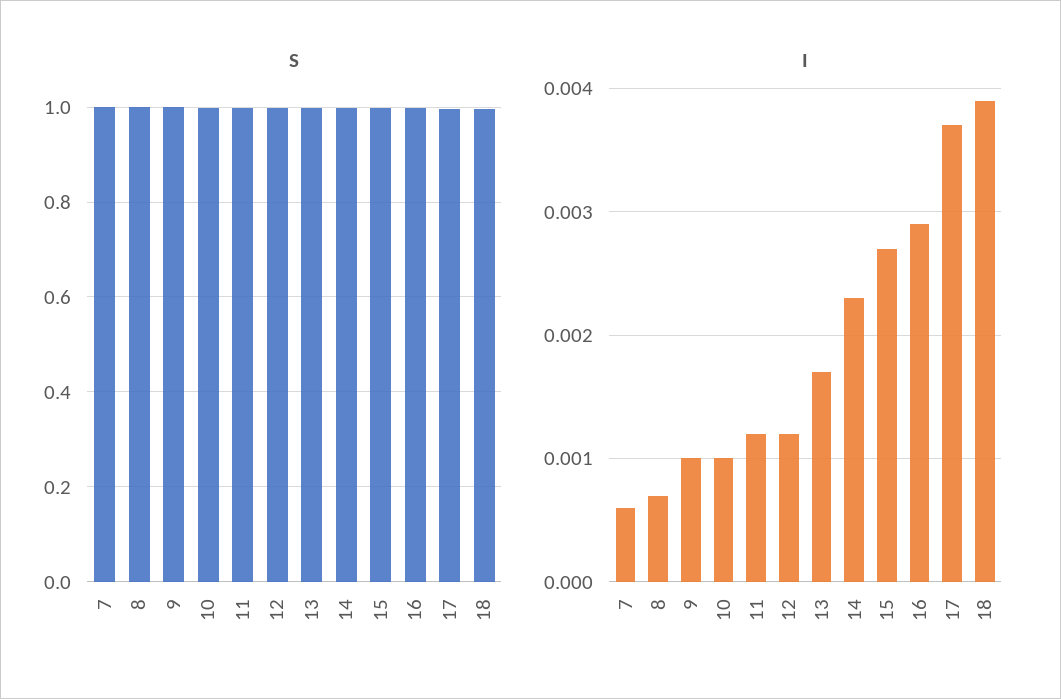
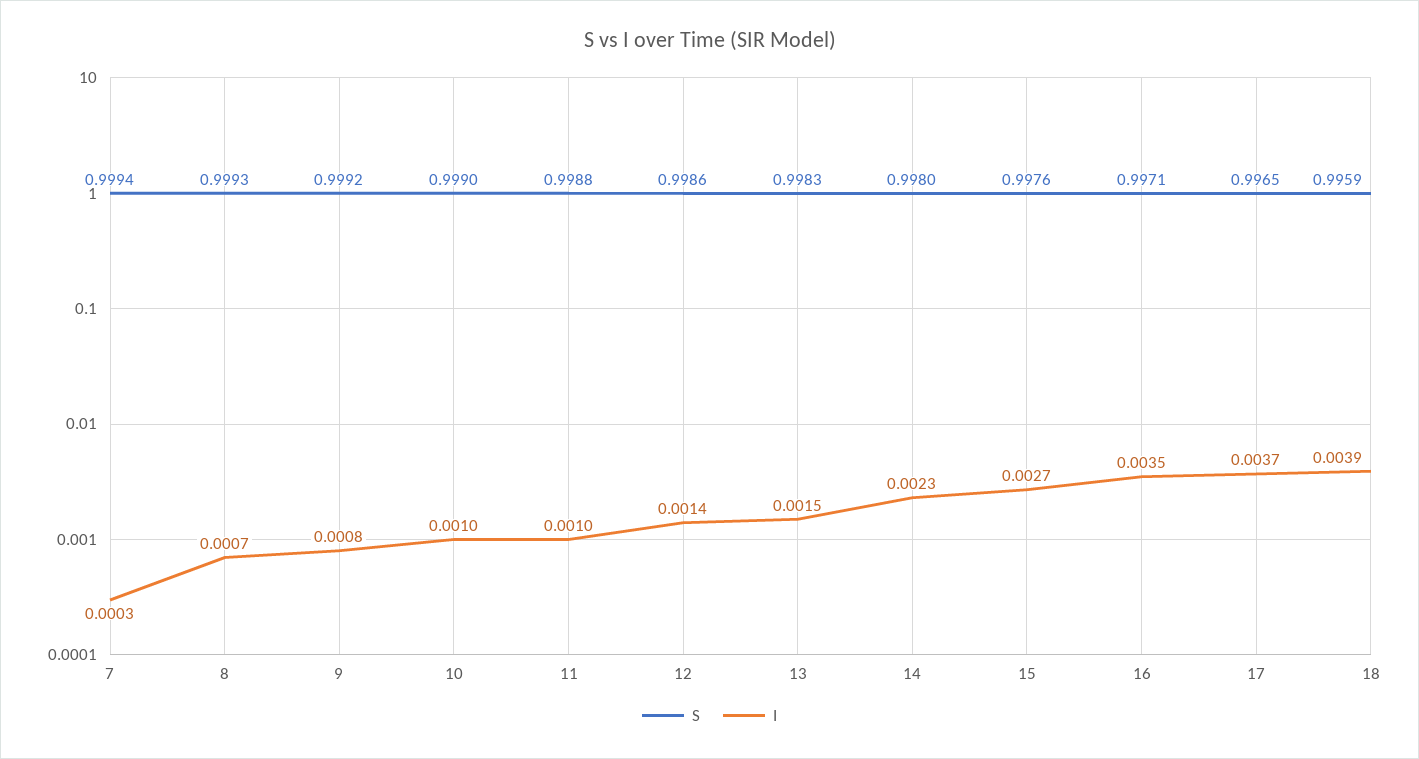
I, 7: 0.0006 -> 0.0003
I, 9: 0.001 -> 0.0008
I, 11: 0.0012 -> 0.001
I, 12: 0.0012 -> 0.0014
I, 13: 0.0017 -> 0.0015
I, 16: 0.0029 -> 0.0035

